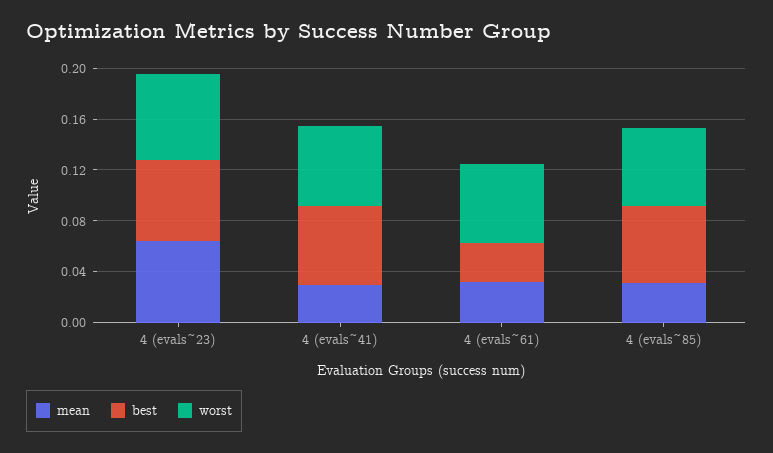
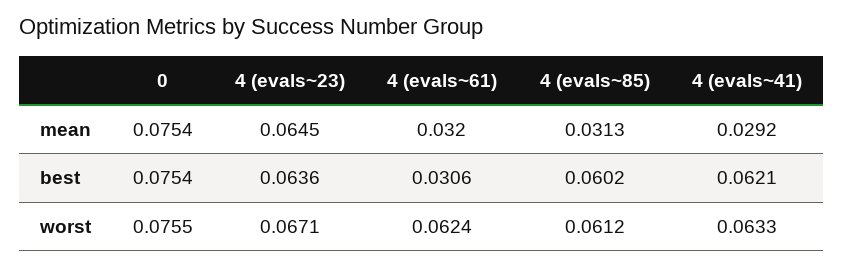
mean, 0: none -> 0.0754
best, 0: none -> 0.0754
worst, 0: none -> 0.0755

